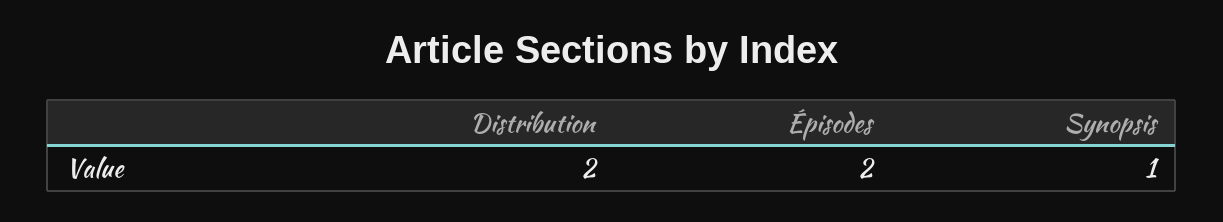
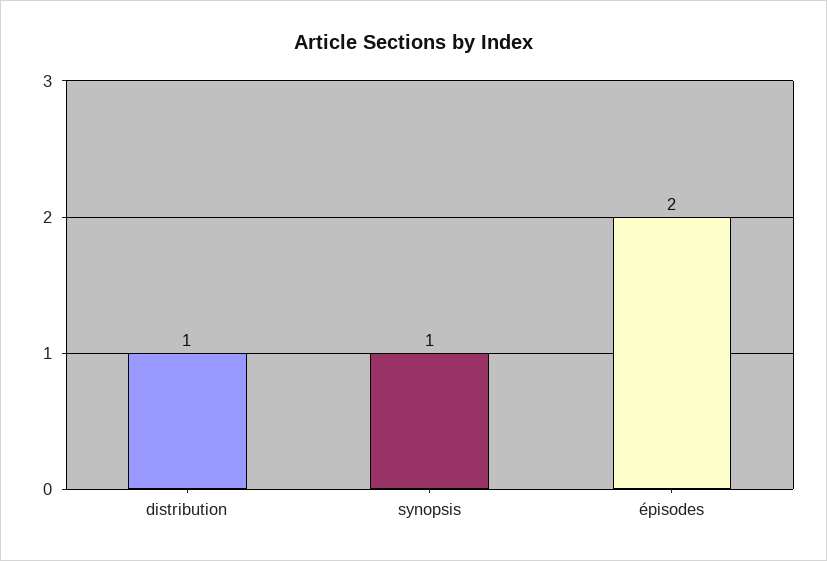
Distribution: 2 -> 1

